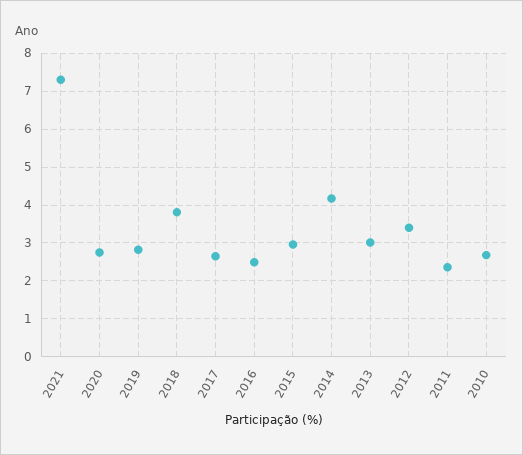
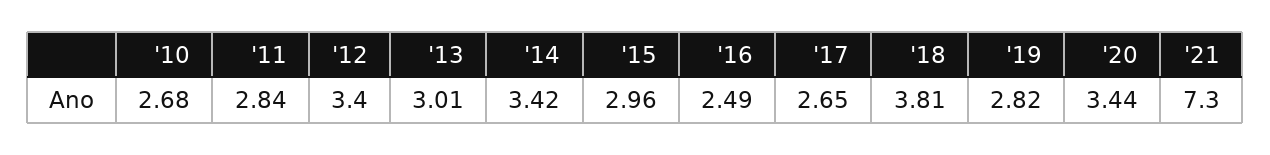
2020: 2.8 -> 3.44
2014: 4.2 -> 3.42
2011: 2.4 -> 2.84

